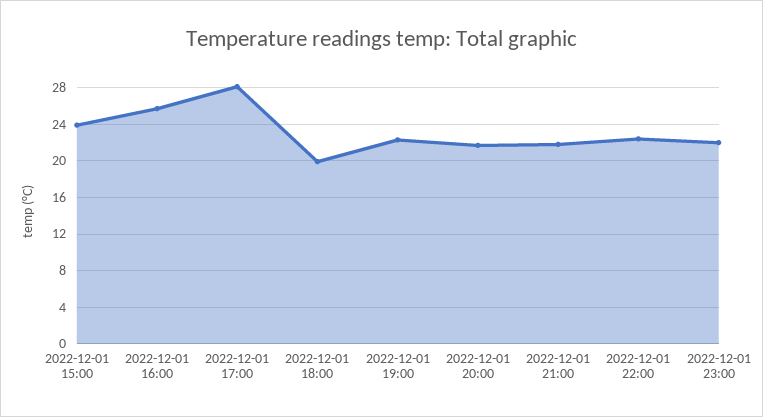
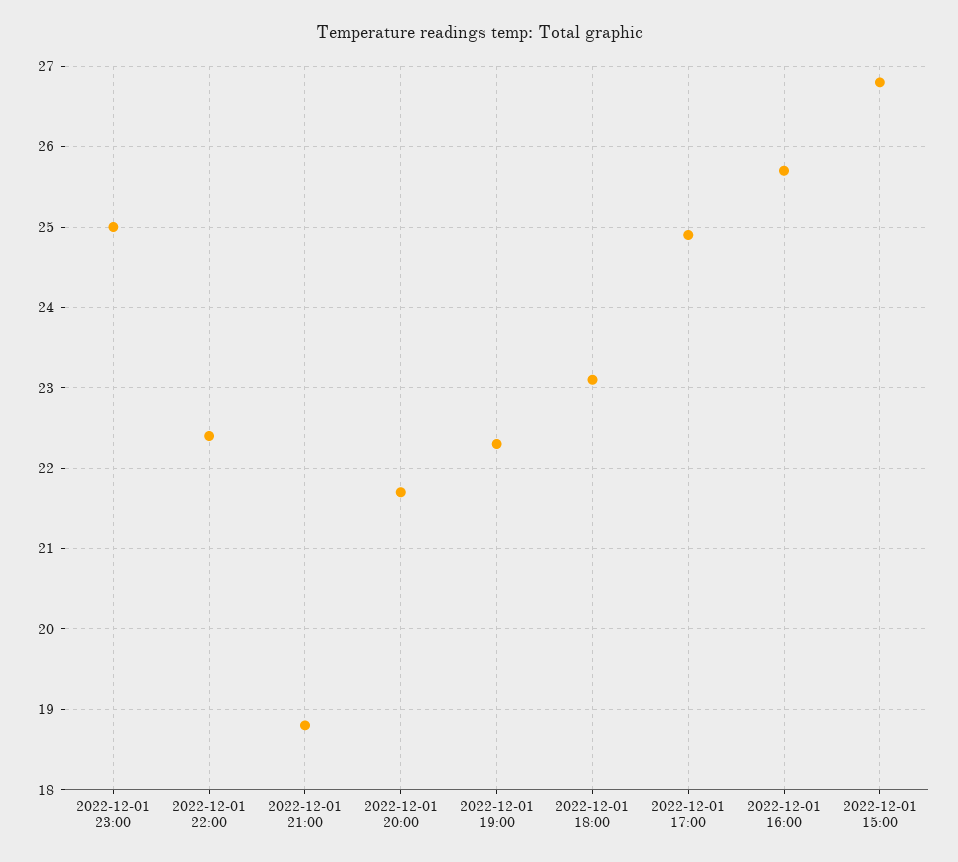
2022-12-01 15:00: 24 -> 26.8
2022-12-01 17:00: 28 -> 24.9
2022-12-01 18:00: 20 -> 23.1
2022-12-01 21:00: 22 -> 18.8
2022-12-01 23:00: 22 -> 25

